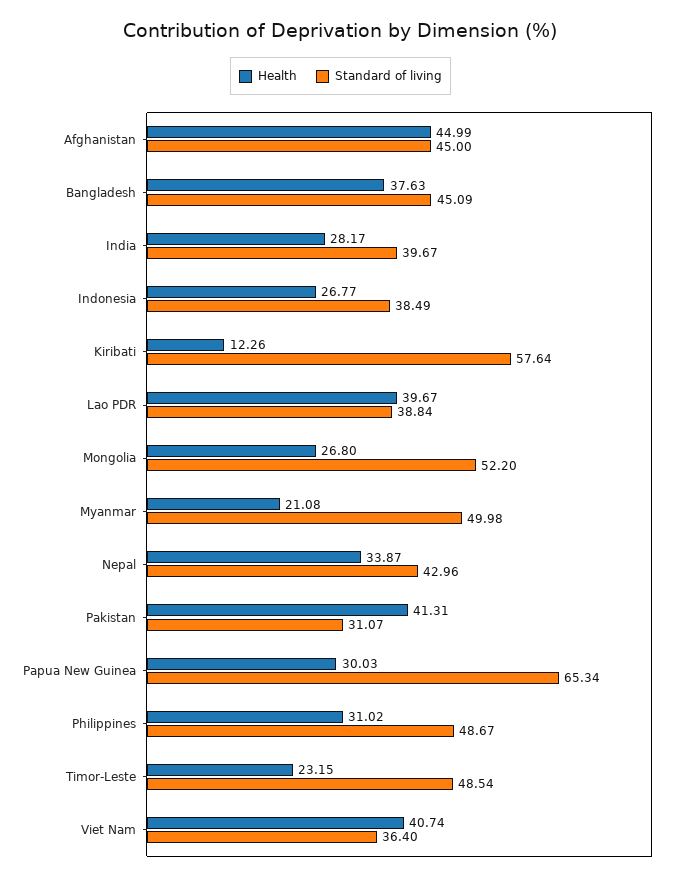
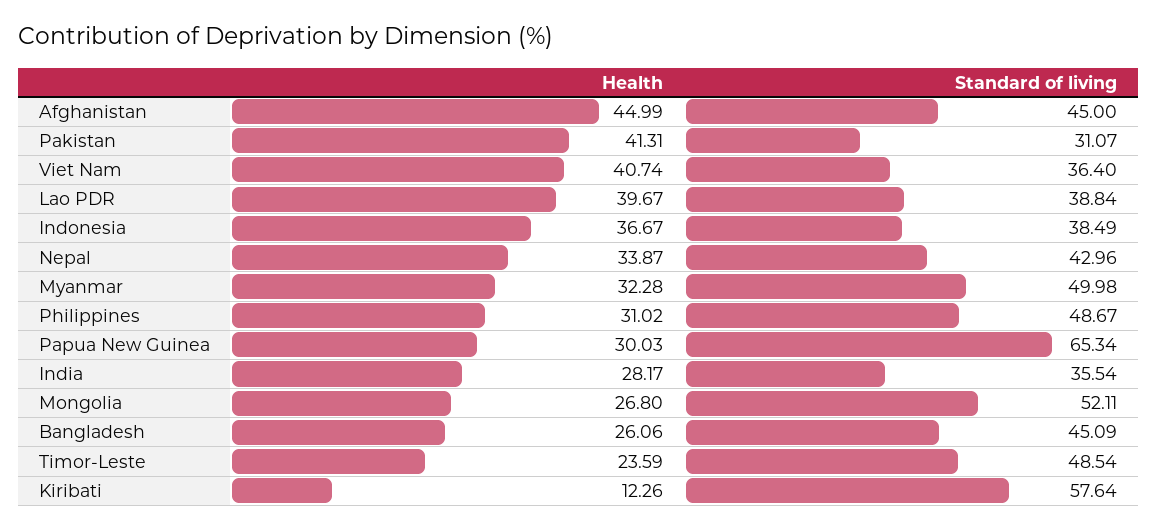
Health, Bangladesh: 37.63 -> 26.06
Standard of living, India: 39.67 -> 35.54
Health, Indonesia: 26.77 -> 36.67
Standard of living, Mongolia: 52.2 -> 52.11
Health, Myanmar: 21.08 -> 32.28
Health, Timor-Leste: 23.15 -> 23.59

